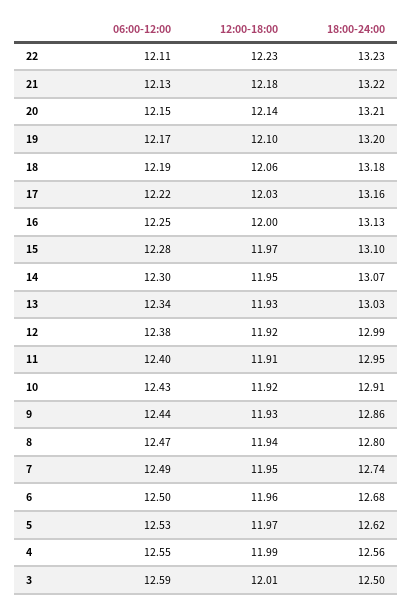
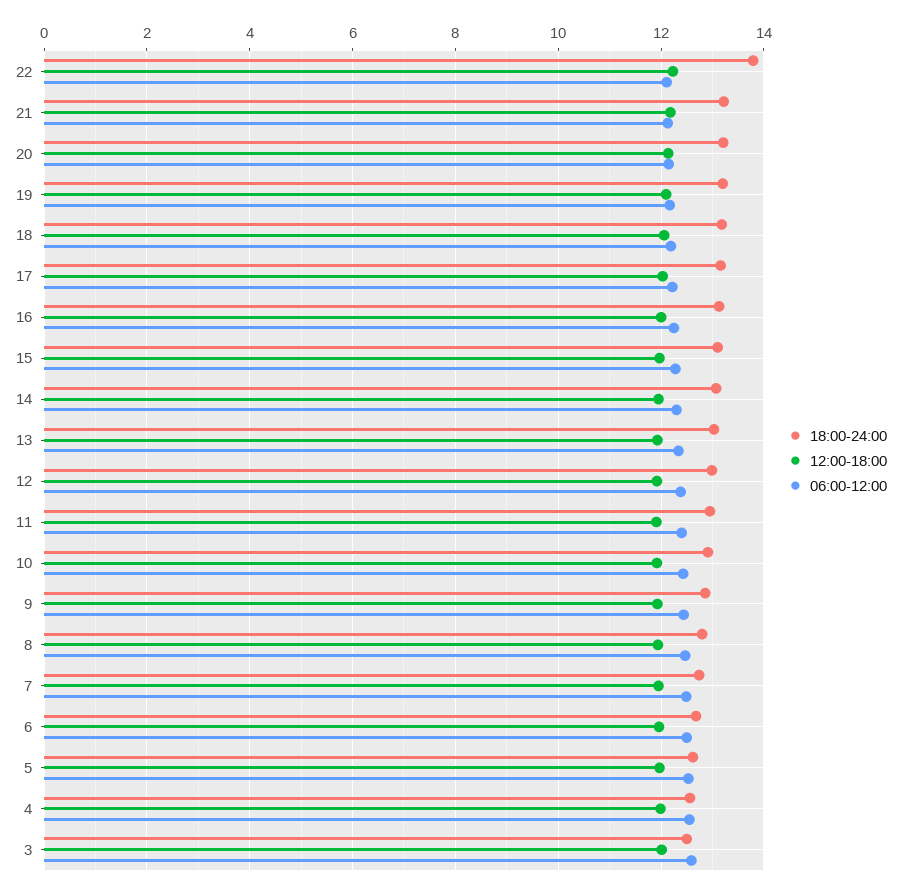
18:00-24:00, 22: 13.23 -> 13.8

